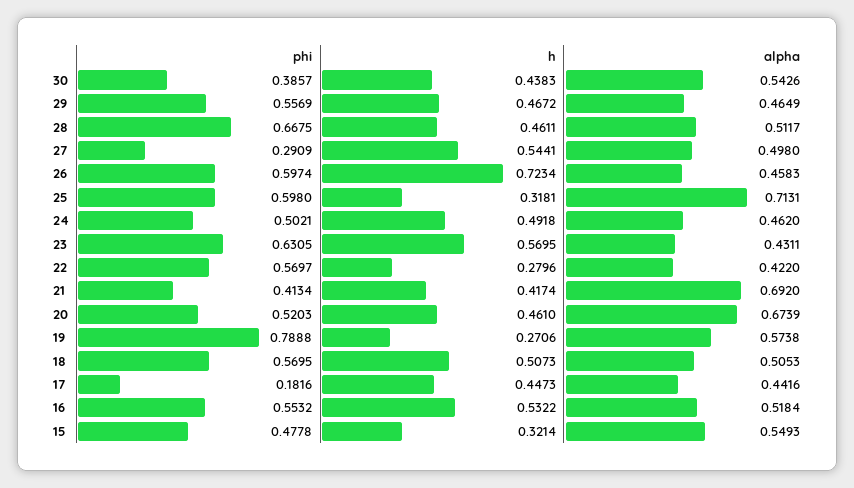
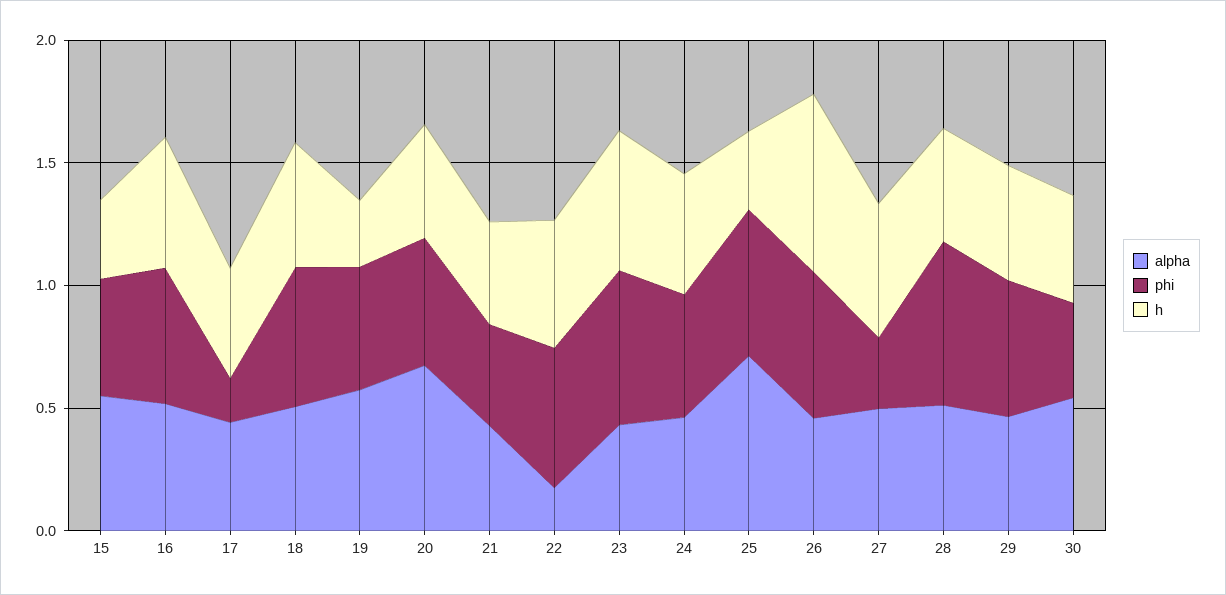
h, 22: 0.2796 -> 0.5
alpha, 22: 0.422 -> 0.2
alpha, 21: 0.692 -> 0.4
phi, 19: 0.7888 -> 0.5

